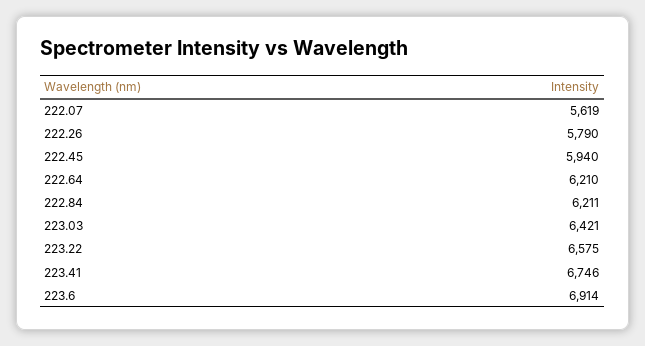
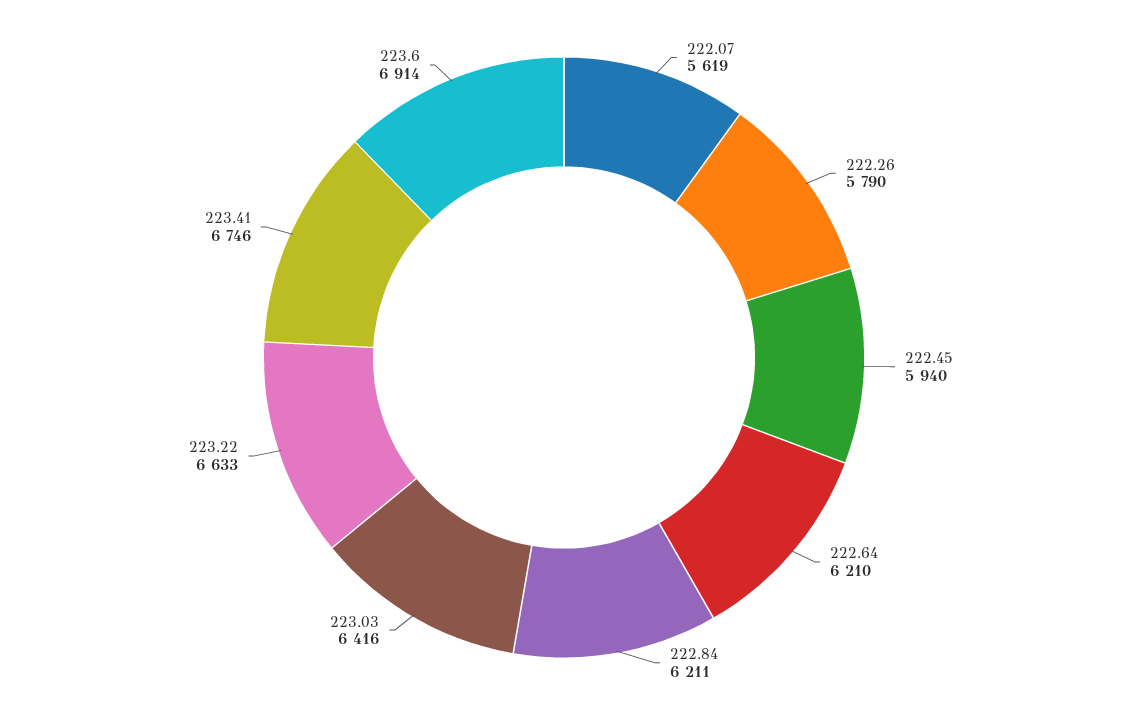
223.03: 6421 -> 6416
223.22: 6575 -> 6633

